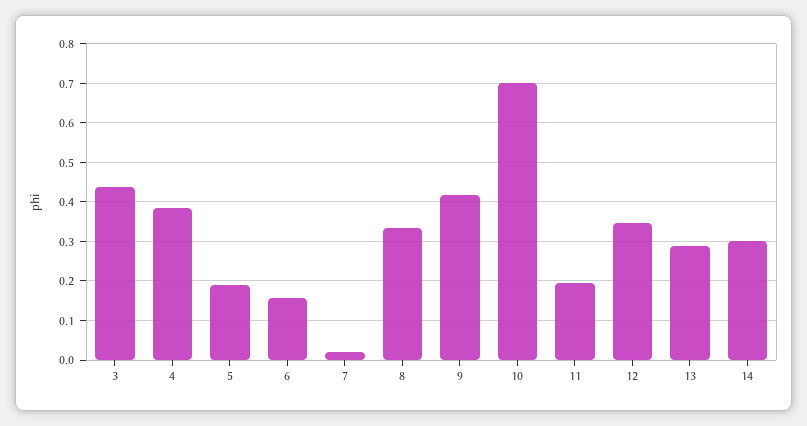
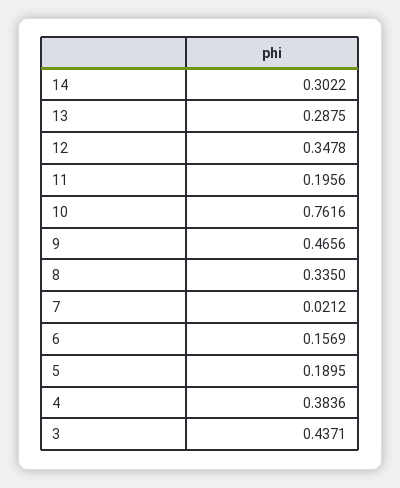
9: 0.42 -> 0.4656
10: 0.7 -> 0.7616

